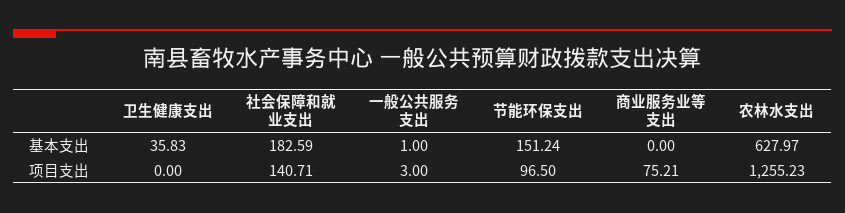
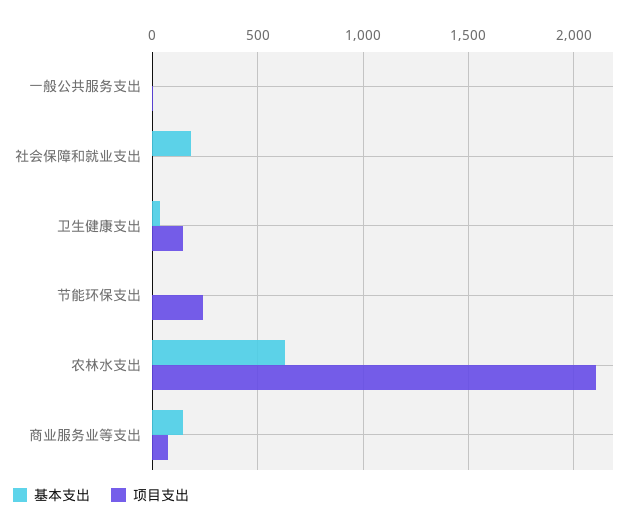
基本支出, 节能环保支出: 151.24 -> 0
基本支出, 商业服务业等支出: 0 -> 150
项目支出, 卫生健康支出: 0 -> 150
项目支出, 社会保障和就业支出: 140.71 -> 0
项目支出, 节能环保支出: 96.5 -> 250
项目支出, 农林水支出: 1255.23 -> 2100

